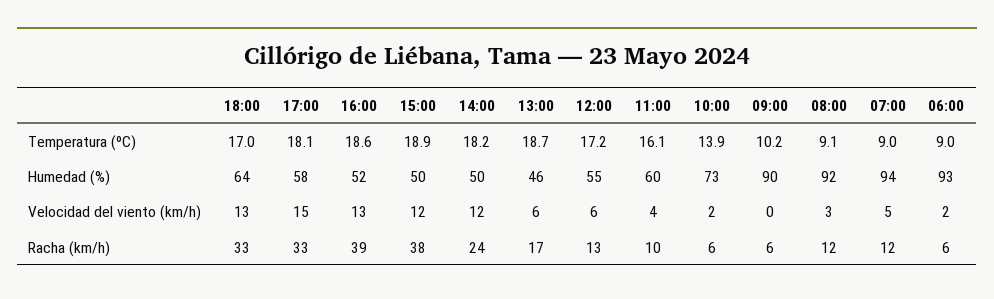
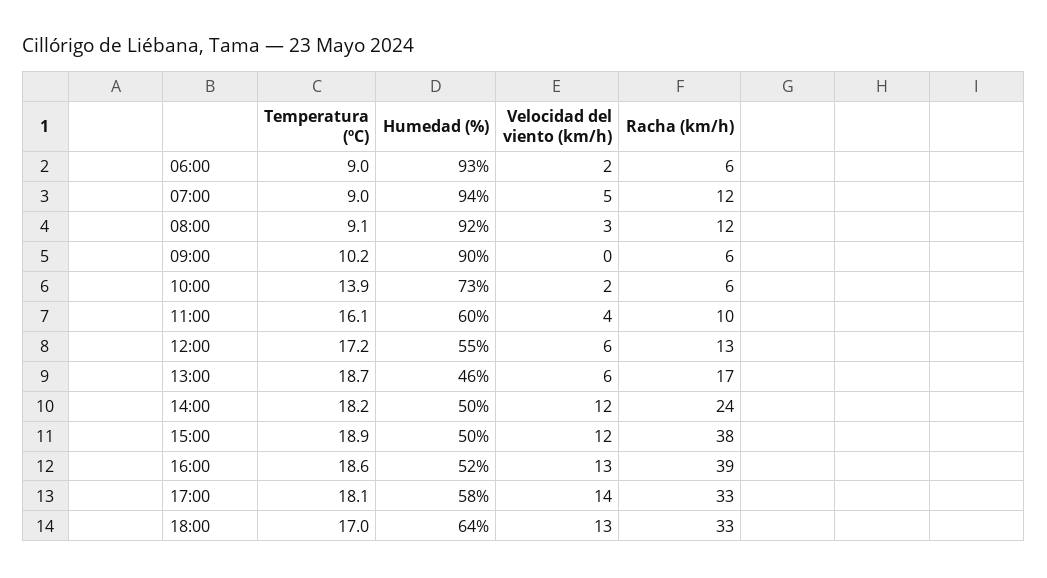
17:00, Velocidad del viento (km/h): 15 -> 14

